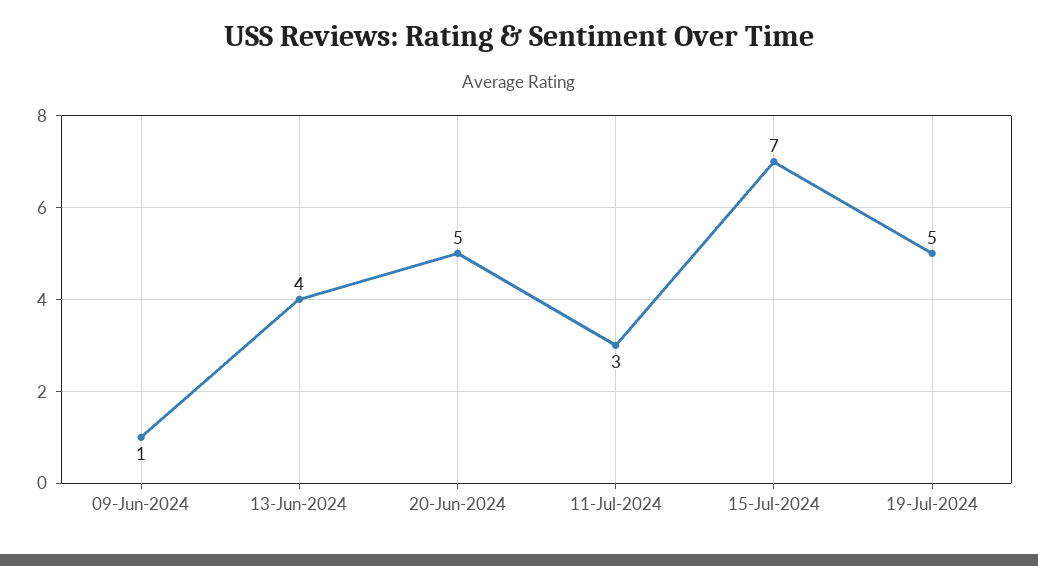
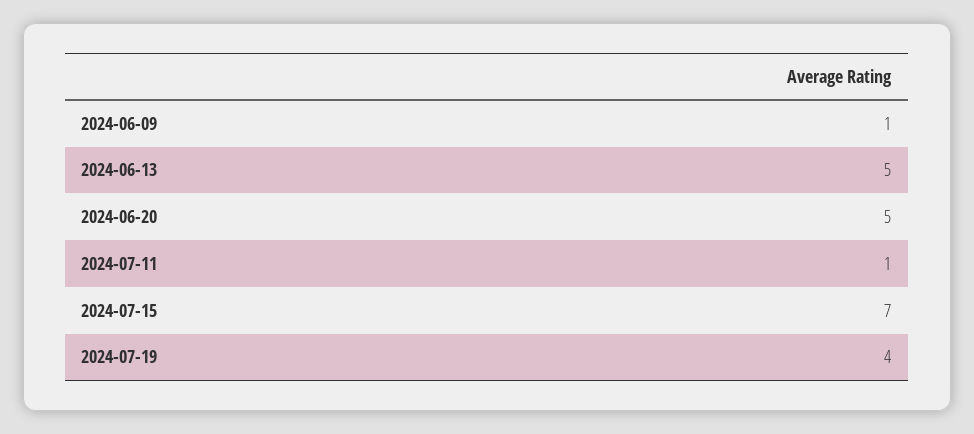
13-Jun-2024: 4 -> 5
11-Jul-2024: 3 -> 1
19-Jul-2024: 5 -> 4

